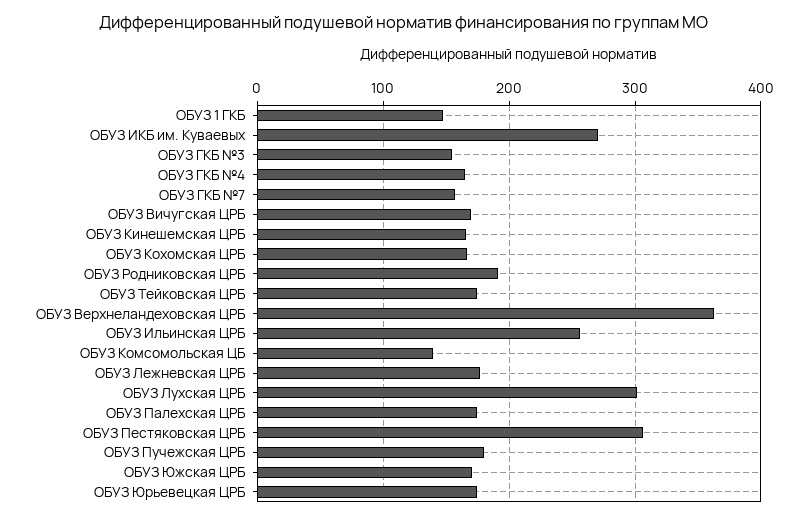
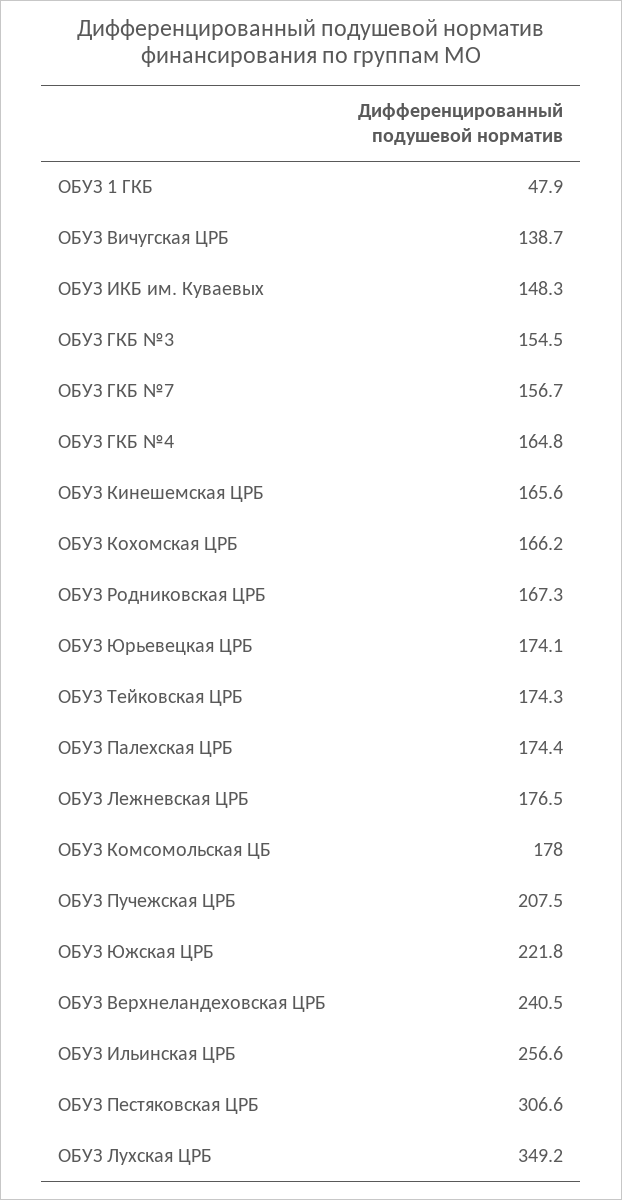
ОБУЗ 1 ГКБ: 150 -> 47.9
ОБУЗ ИКБ им. Куваевых: 270 -> 148.3
ОБУЗ Вичугская ЦРБ: 170 -> 138.7
ОБУЗ Родниковская ЦРБ: 190 -> 167.3
ОБУЗ Верхнеландеховская ЦРБ: 360 -> 240.5
ОБУЗ Комсомольская ЦБ: 140 -> 178
ОБУЗ Лухская ЦРБ: 300 -> 349.2
ОБУЗ Пучежская ЦРБ: 180 -> 207.5
ОБУЗ Южская ЦРБ: 170 -> 221.8

